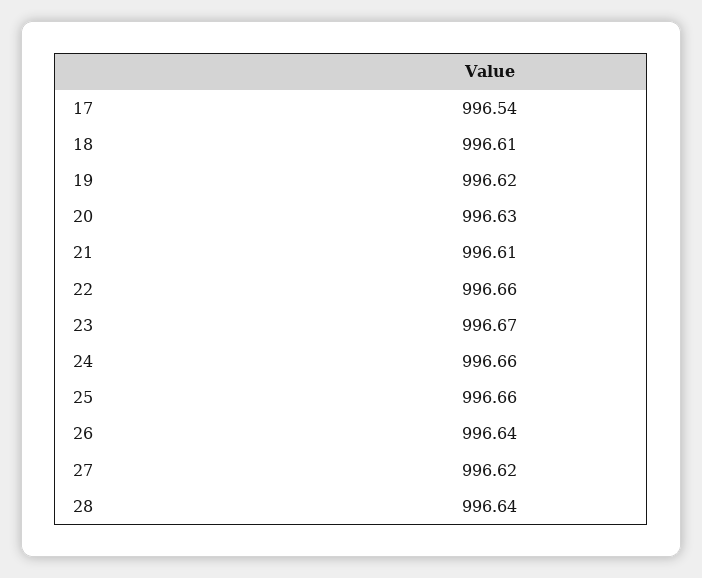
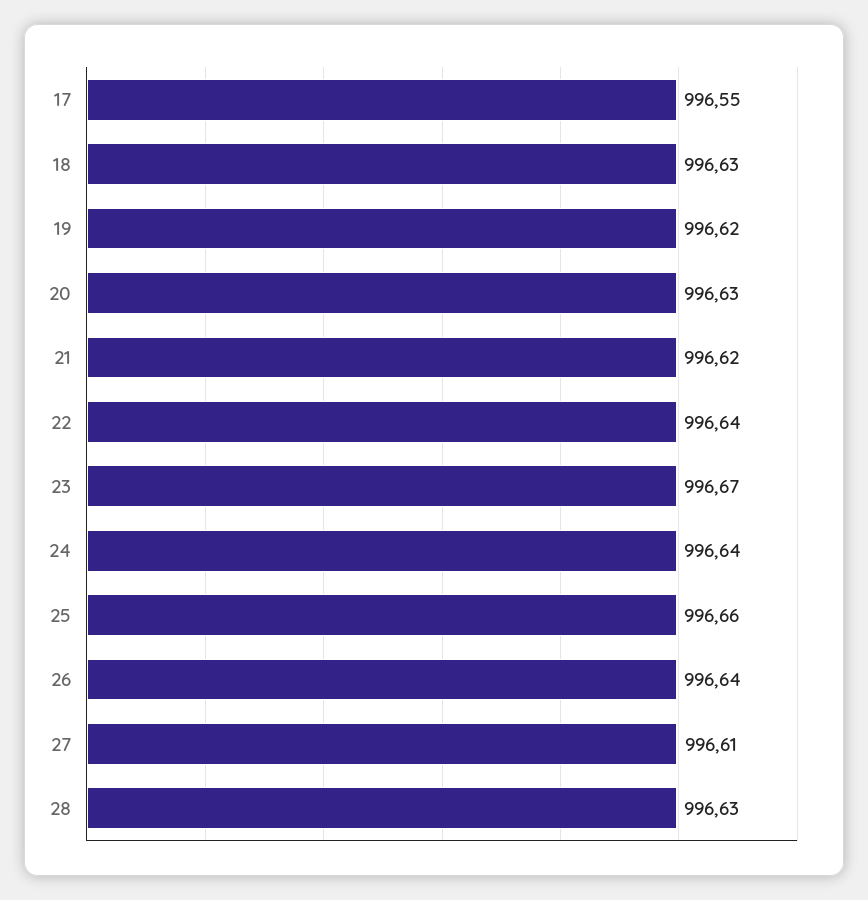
17: 996.54 -> 996.55
18: 996.61 -> 996.63
21: 996.61 -> 996.62
22: 996.66 -> 996.64
24: 996.66 -> 996.64
27: 996.62 -> 996.61
28: 996.64 -> 996.63

